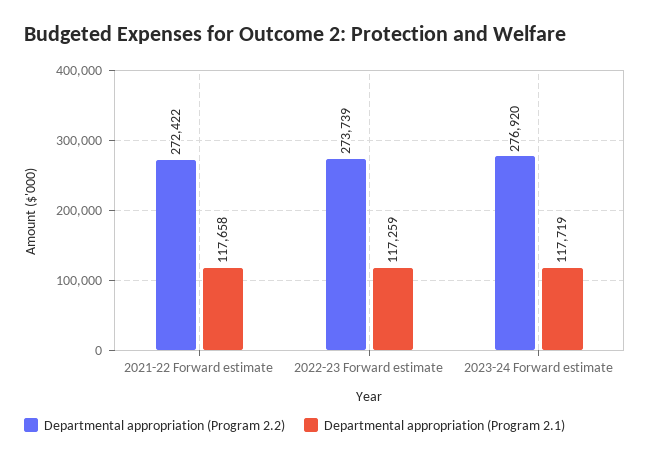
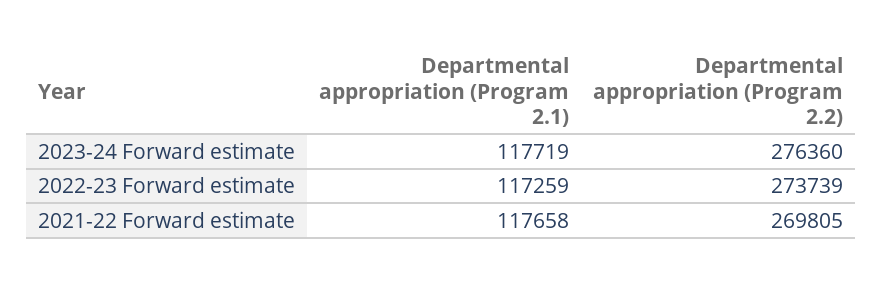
Departmental appropriation (Program 2.2), 2021-22 Forward estimate: 272422 -> 269805
Departmental appropriation (Program 2.2), 2023-24 Forward estimate: 276920 -> 276360

